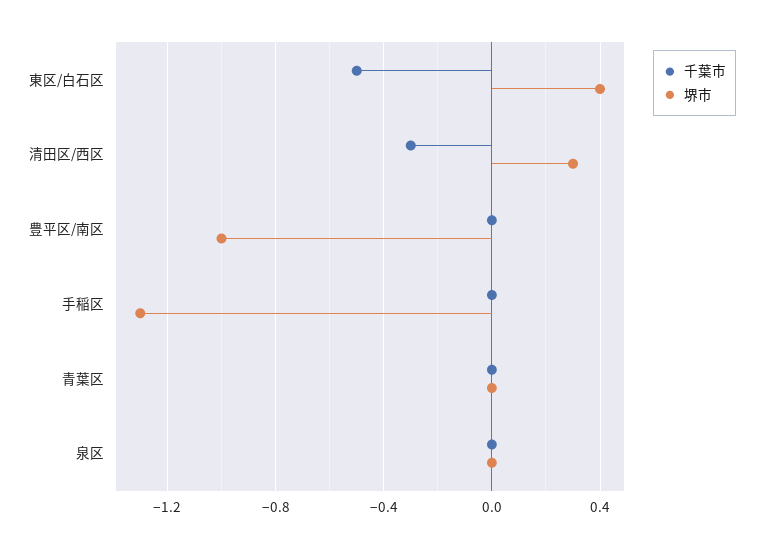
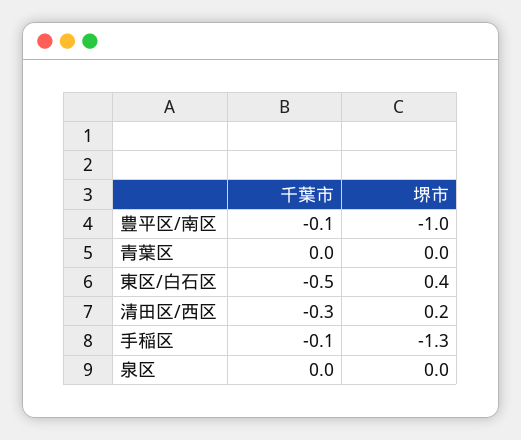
堺市, 清田区/西区: 0.3 -> 0.2
千葉市, 豊平区/南区: 0 -> -0.1
千葉市, 手稲区: 0 -> -0.1

